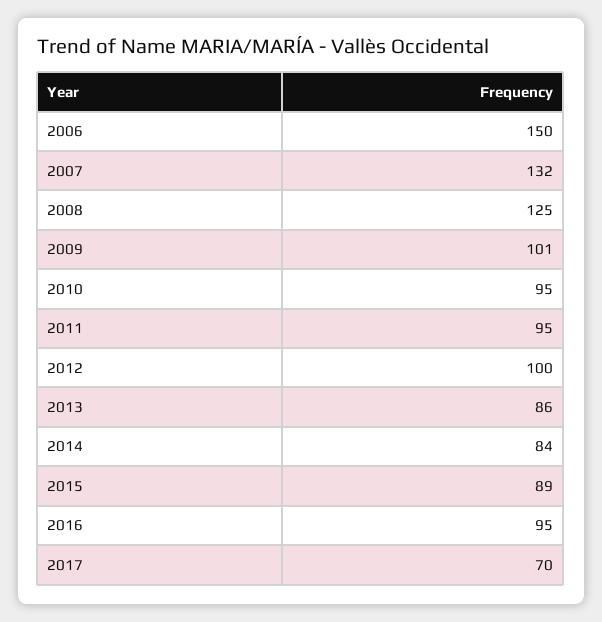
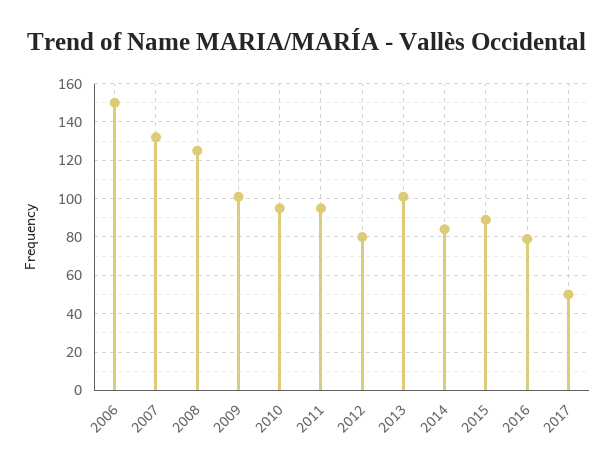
2012: 100 -> 80
2013: 86 -> 100
2016: 95 -> 80
2017: 70 -> 50

